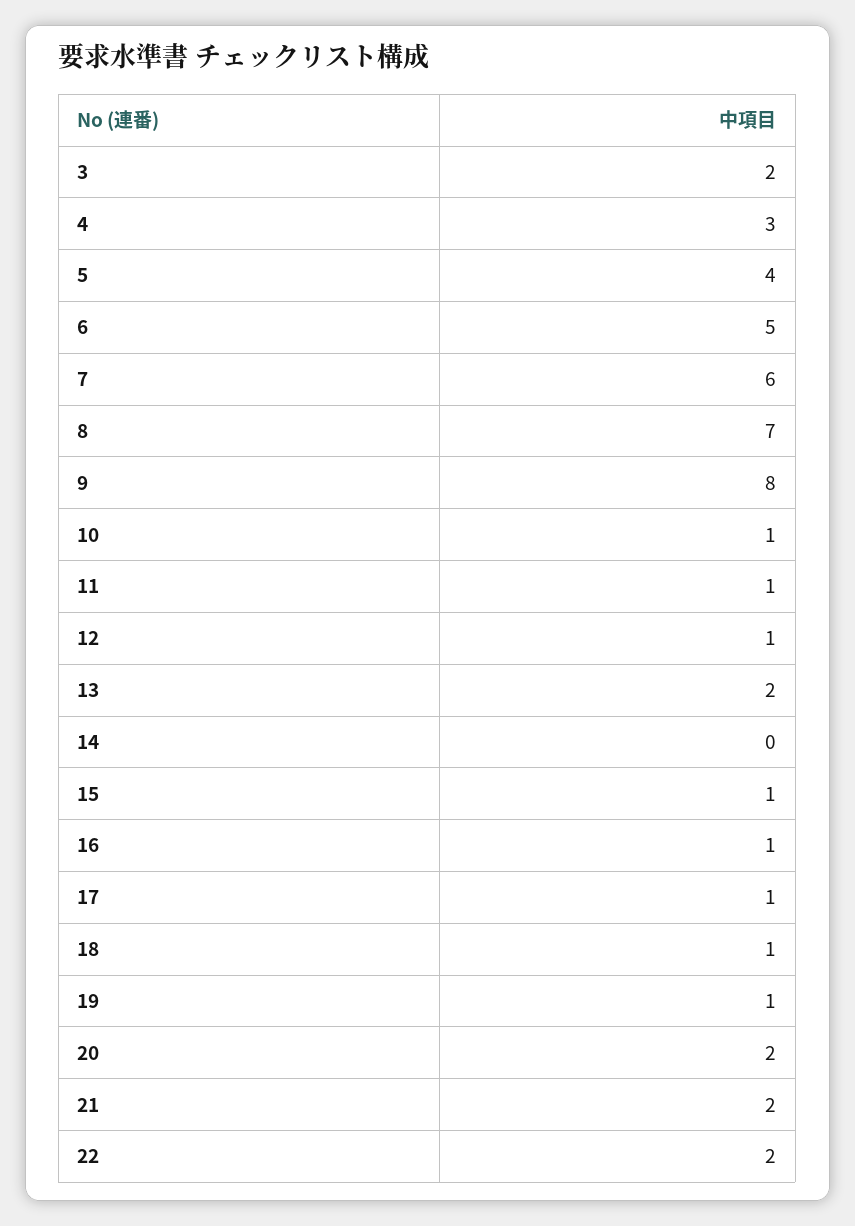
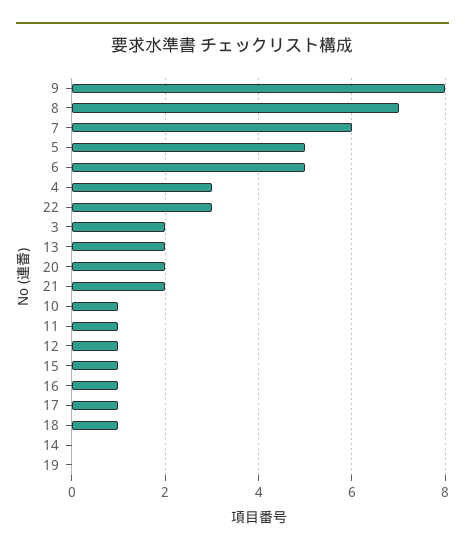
5: 4 -> 5
19: 1 -> 0
22: 2 -> 3

